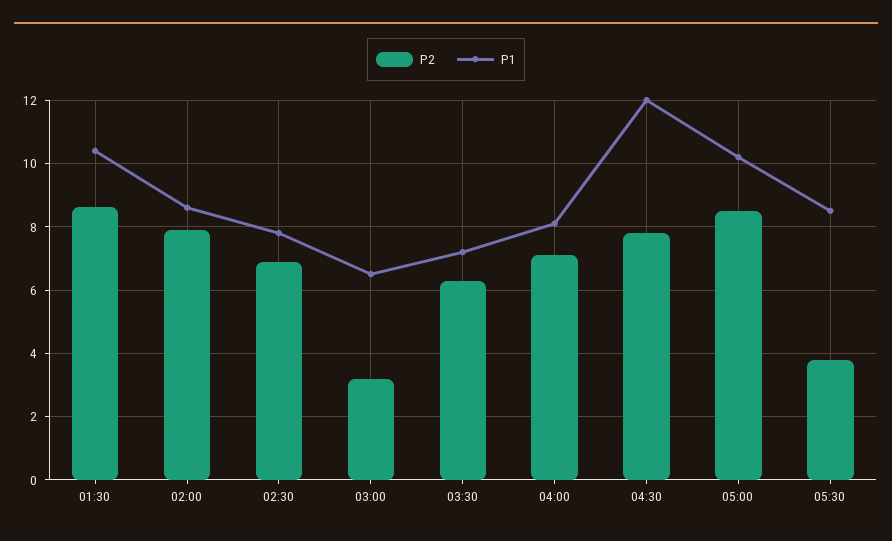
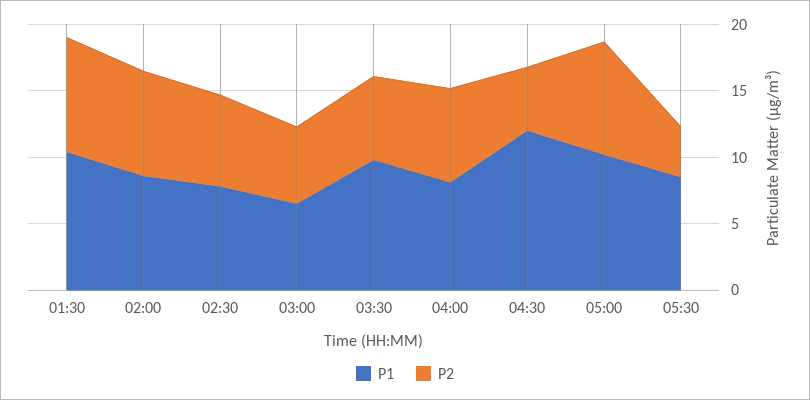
P2, 03:00: 3.2 -> 6
P1, 03:30: 7.2 -> 10
P2, 04:30: 7.8 -> 5

